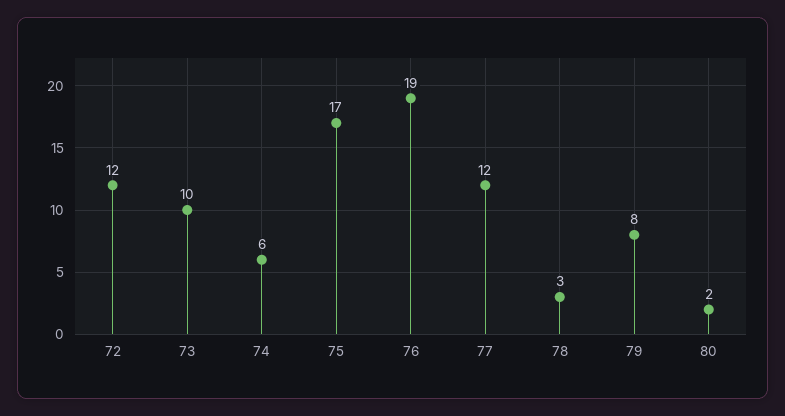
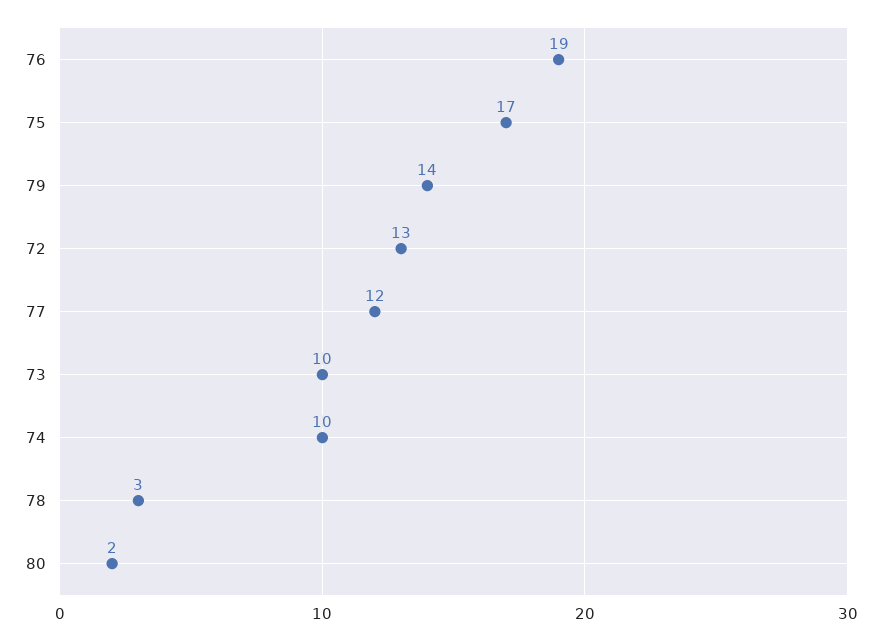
72: 12 -> 13
74: 6 -> 10
79: 8 -> 14

